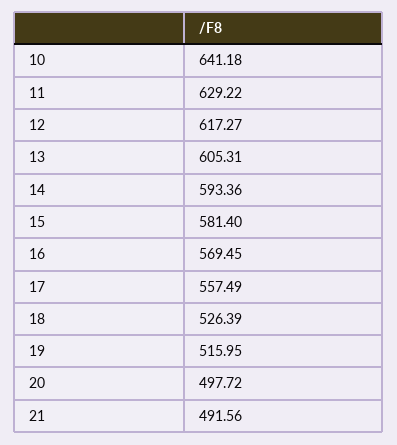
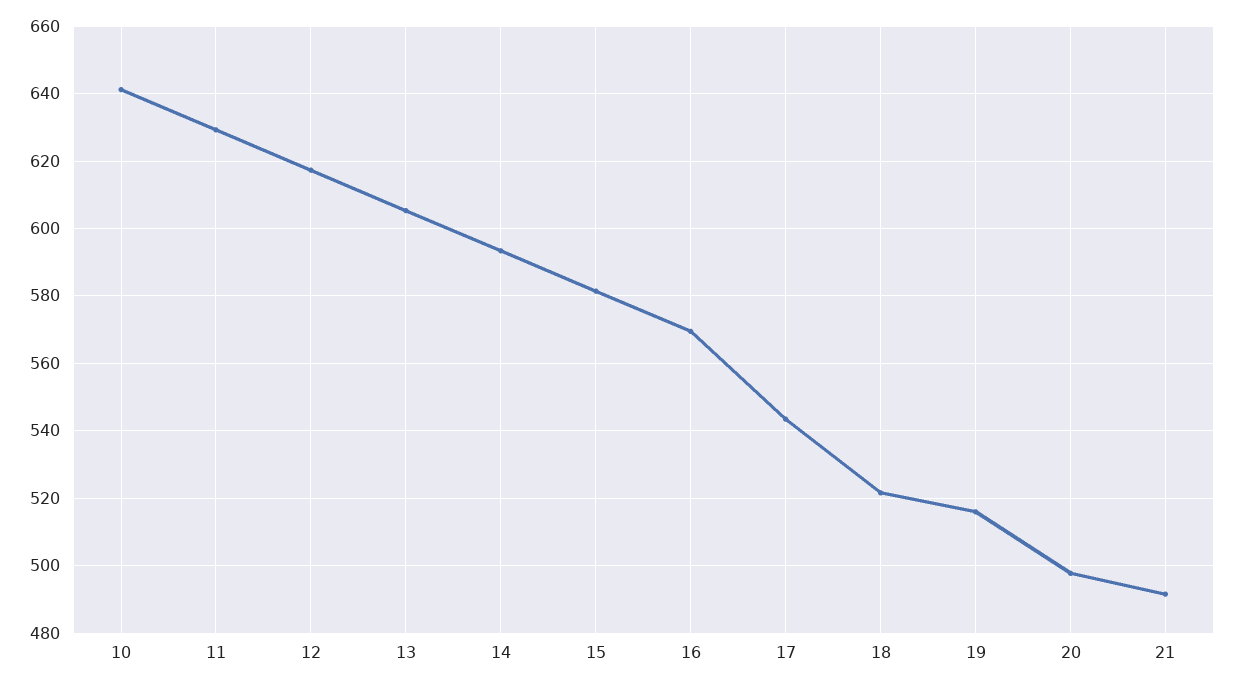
17: 557.49 -> 544
18: 526.39 -> 522

